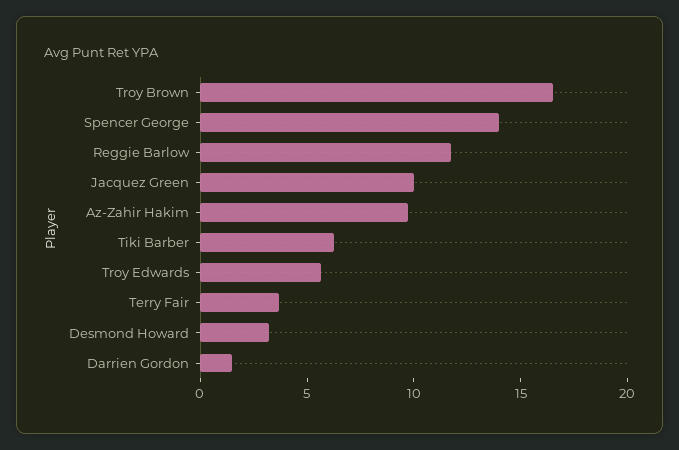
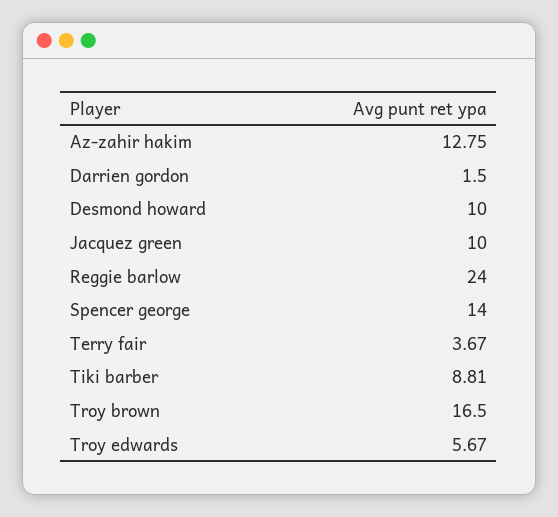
Reggie Barlow: 12 -> 24
Az-Zahir Hakim: 10 -> 12.75
Tiki Barber: 6 -> 8.81
Desmond Howard: 3 -> 10

